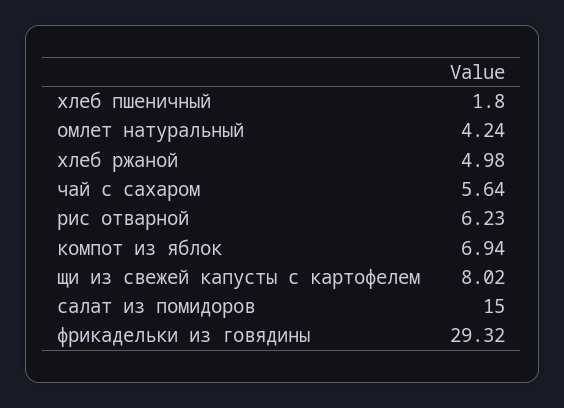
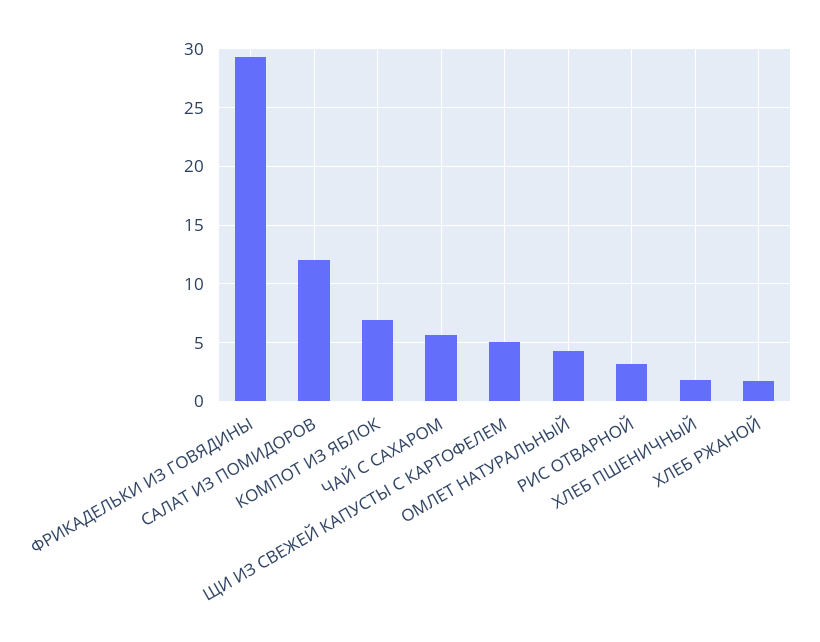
хлеб ржаной: 4.98 -> 2
рис отварной: 6.23 -> 3
щи из свежей капусты с картофелем: 8.02 -> 5
салат из помидоров: 15 -> 12

